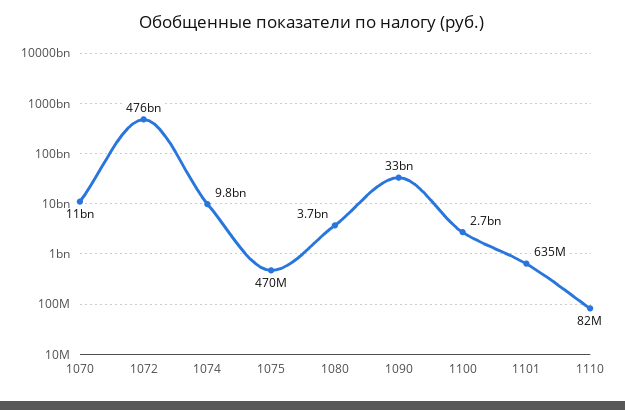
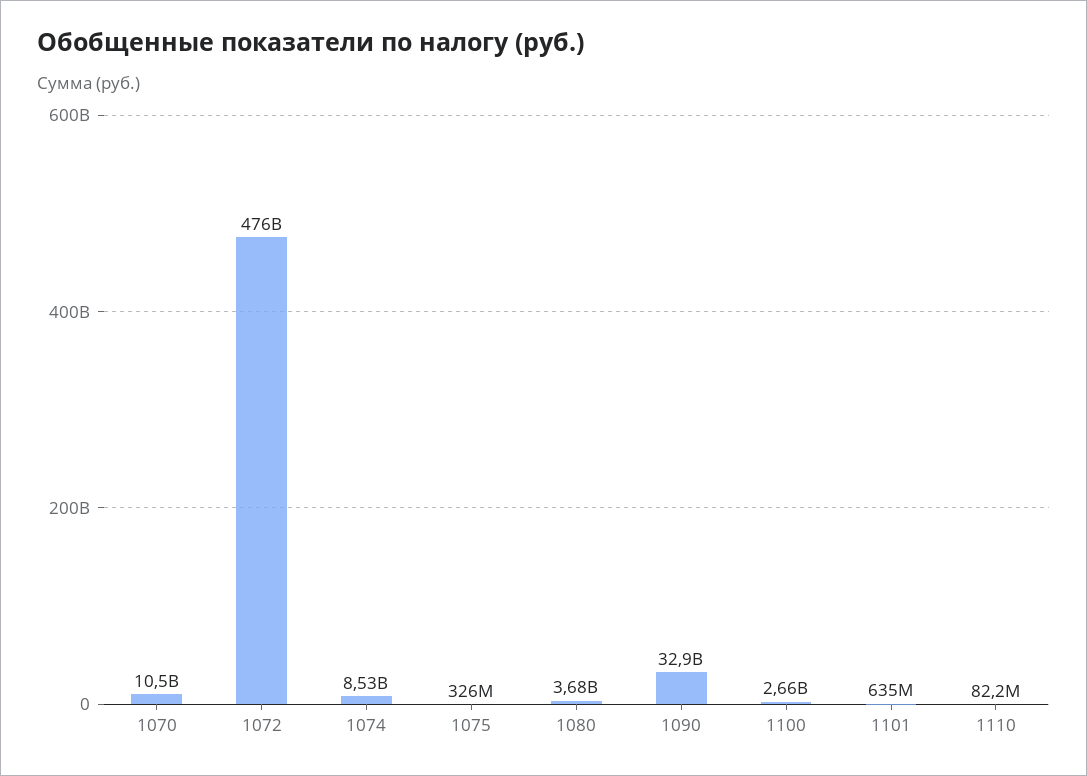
1074: 9800000000 -> 8530000000
1075: 470000000 -> 326000000

